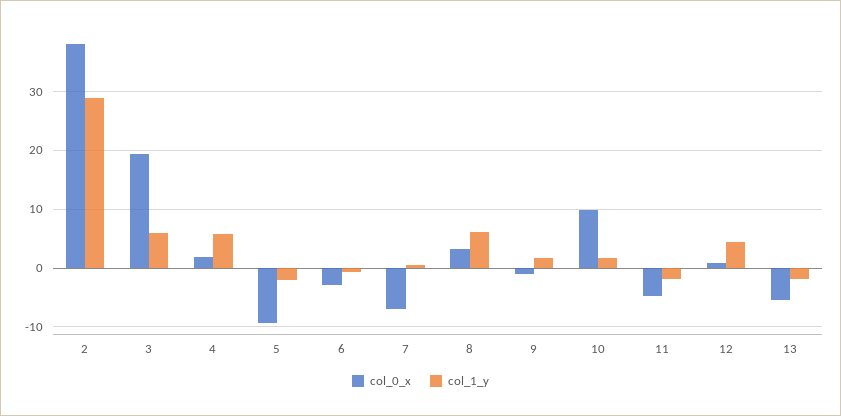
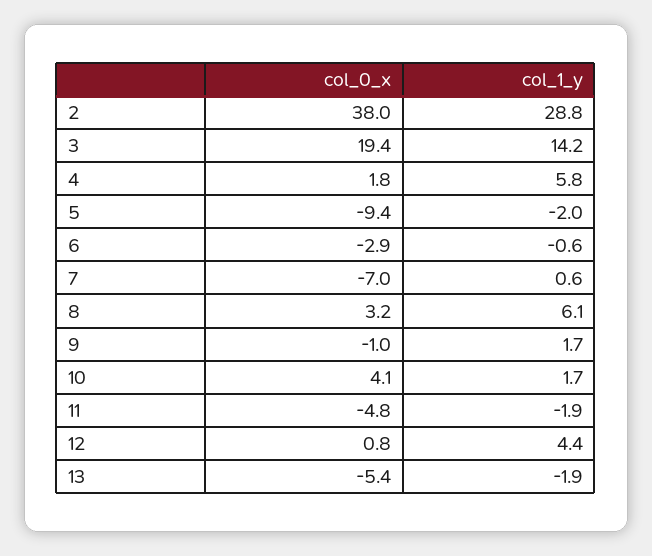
col_1_y, 3: 6 -> 14.2
col_0_x, 10: 10 -> 4.1

